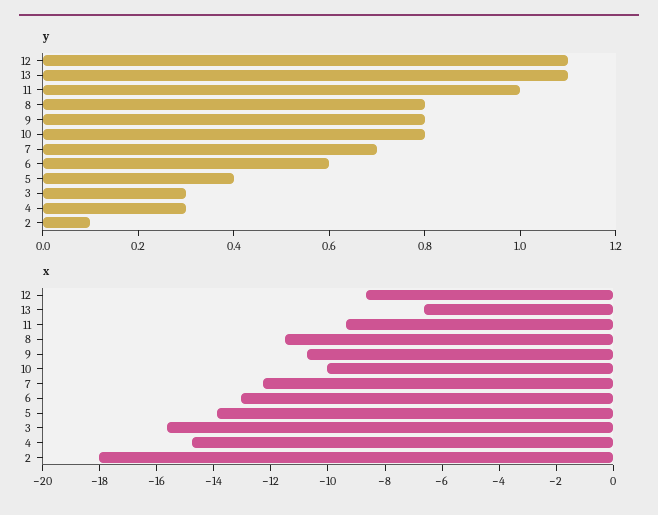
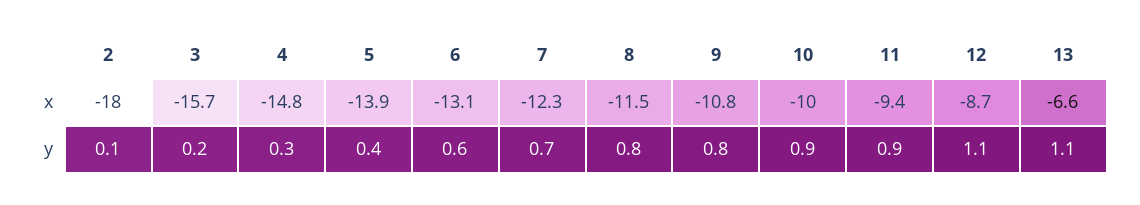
y, 11: 1 -> 0.9
y, 10: 0.8 -> 0.9
y, 3: 0.3 -> 0.2

